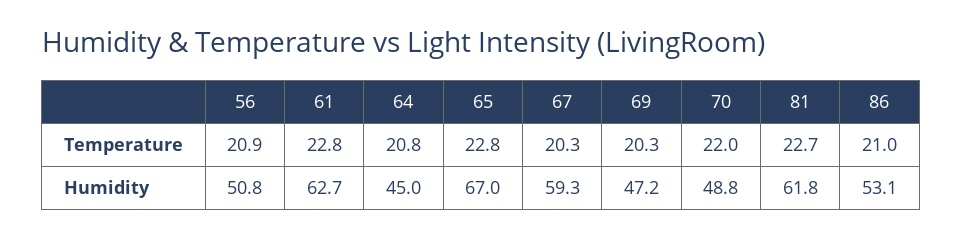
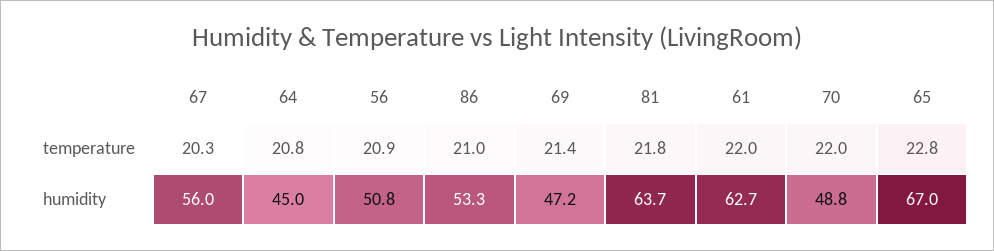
61, Temperature: 22.8 -> 22
69, Temperature: 20.3 -> 21.4
81, Temperature: 22.7 -> 21.8
67, Humidity: 59.3 -> 56
81, Humidity: 61.8 -> 63.7
86, Humidity: 53.1 -> 53.3

